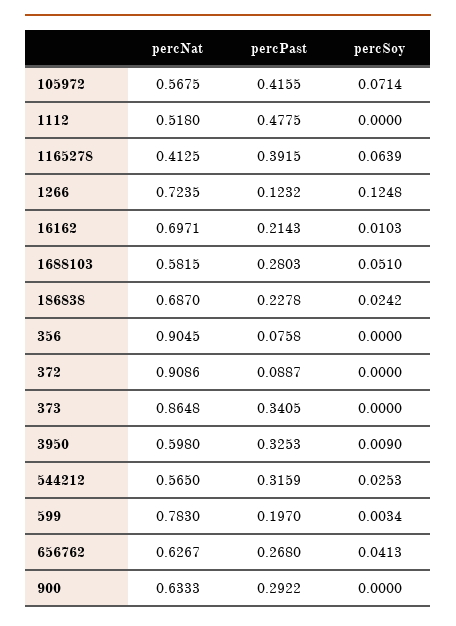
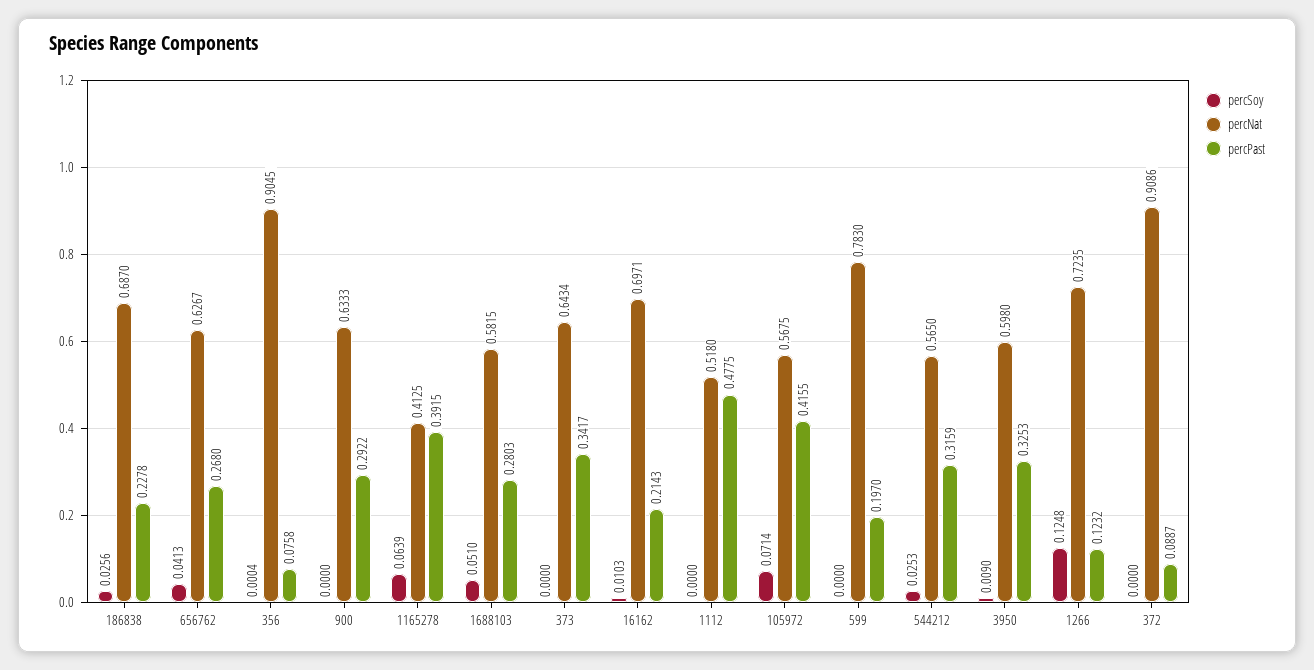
percSoy, 186838: 0.0242 -> 0.0256
percSoy, 356: 0 -> 0.0004
percNat, 373: 0.8648 -> 0.6434
percPast, 373: 0.3405 -> 0.3417
percSoy, 599: 0.0034 -> 0

